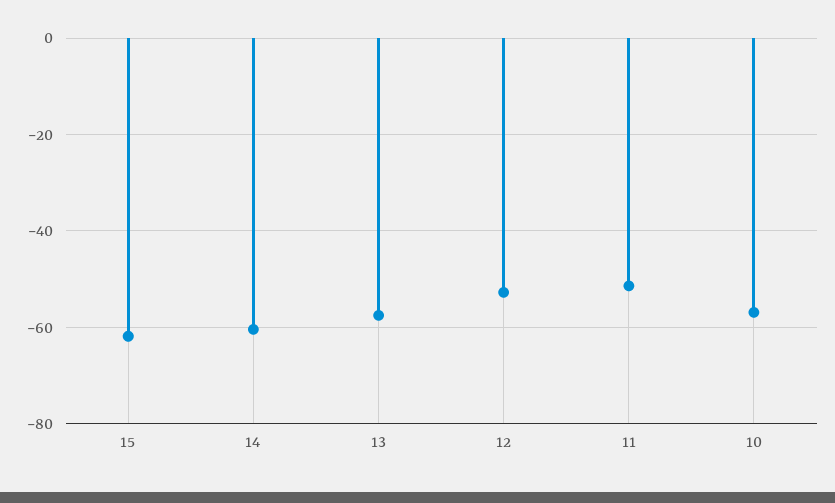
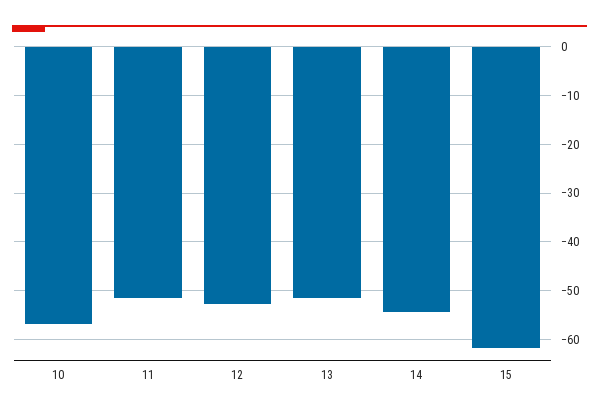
14: -60 -> -54
13: -58 -> -52

